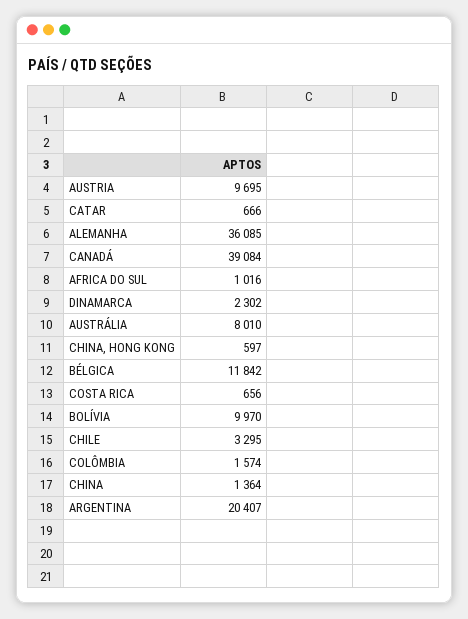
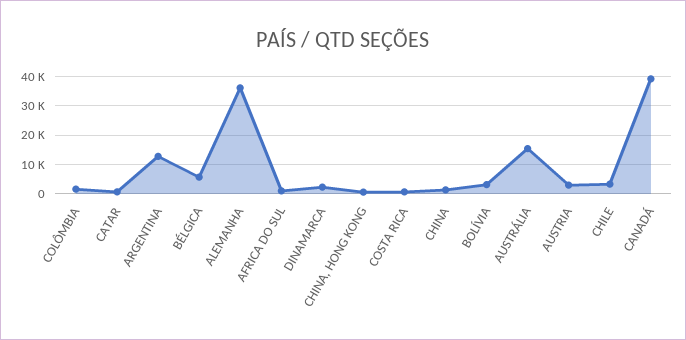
AUSTRIA: 9695 -> 2500
AUSTRÁLIA: 8010 -> 15000
BÉLGICA: 11842 -> 5000
BOLÍVIA: 9970 -> 2500
ARGENTINA: 20407 -> 12500

